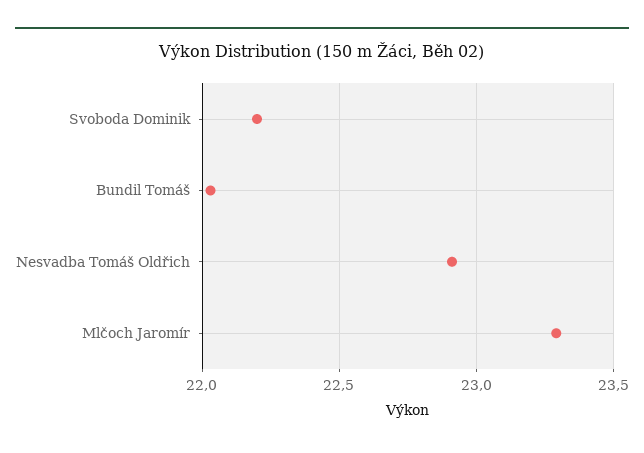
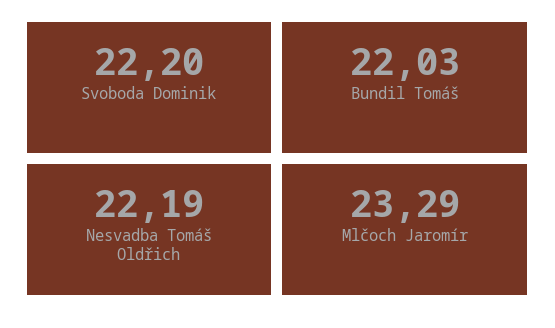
Nesvadba Tomáš Oldřich: 22.9 -> 22.19

